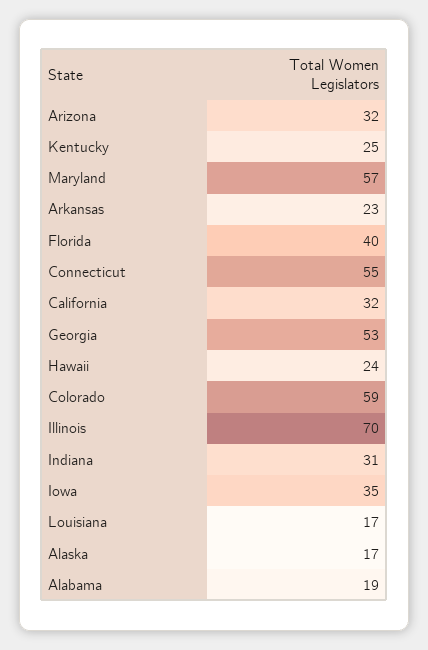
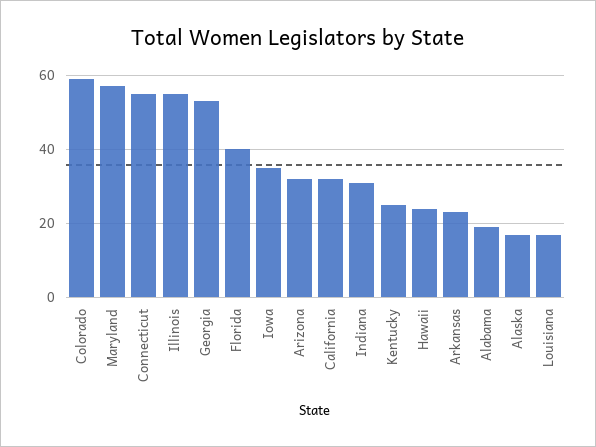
Illinois: 70 -> 55

